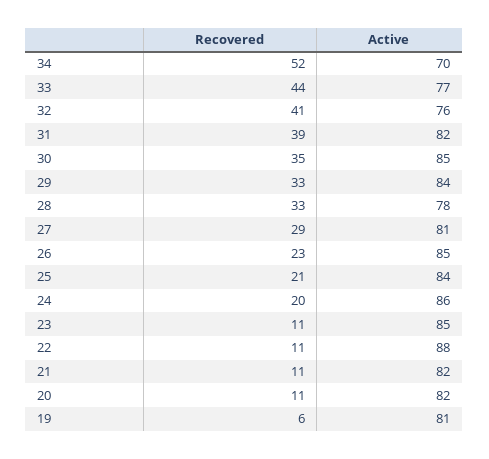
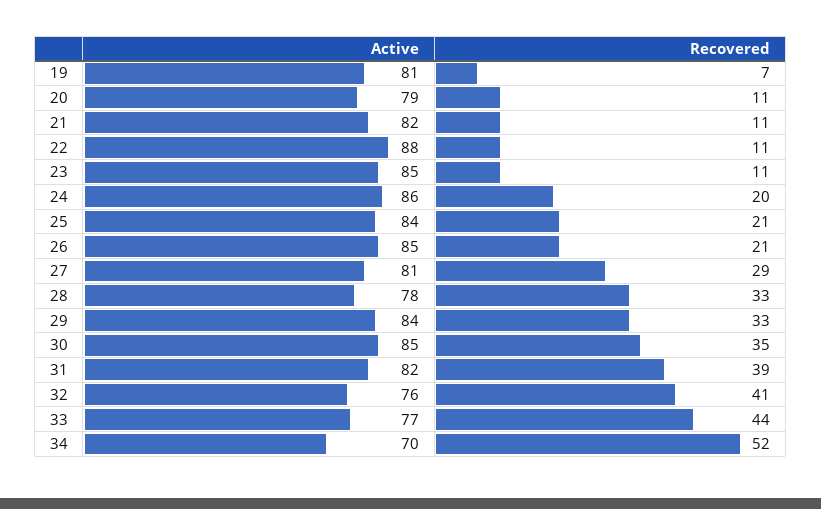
Recovered, 26: 23 -> 21
Active, 20: 82 -> 79
Recovered, 19: 6 -> 7

